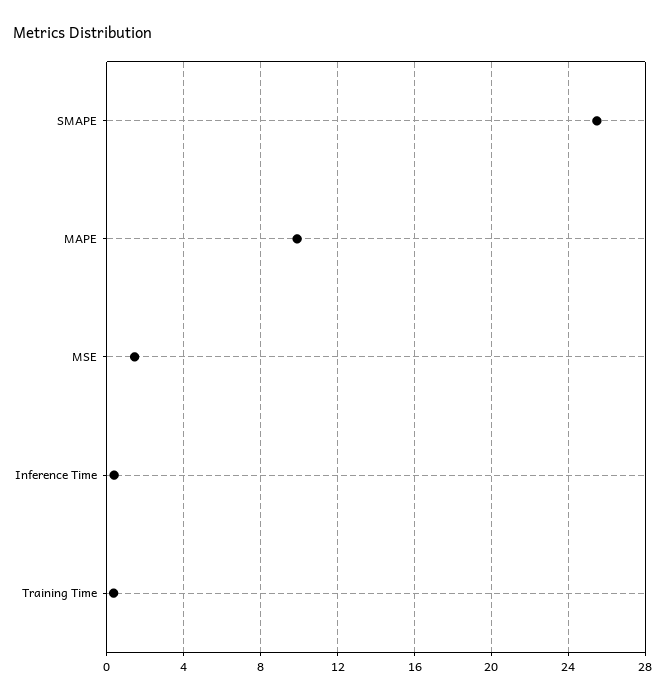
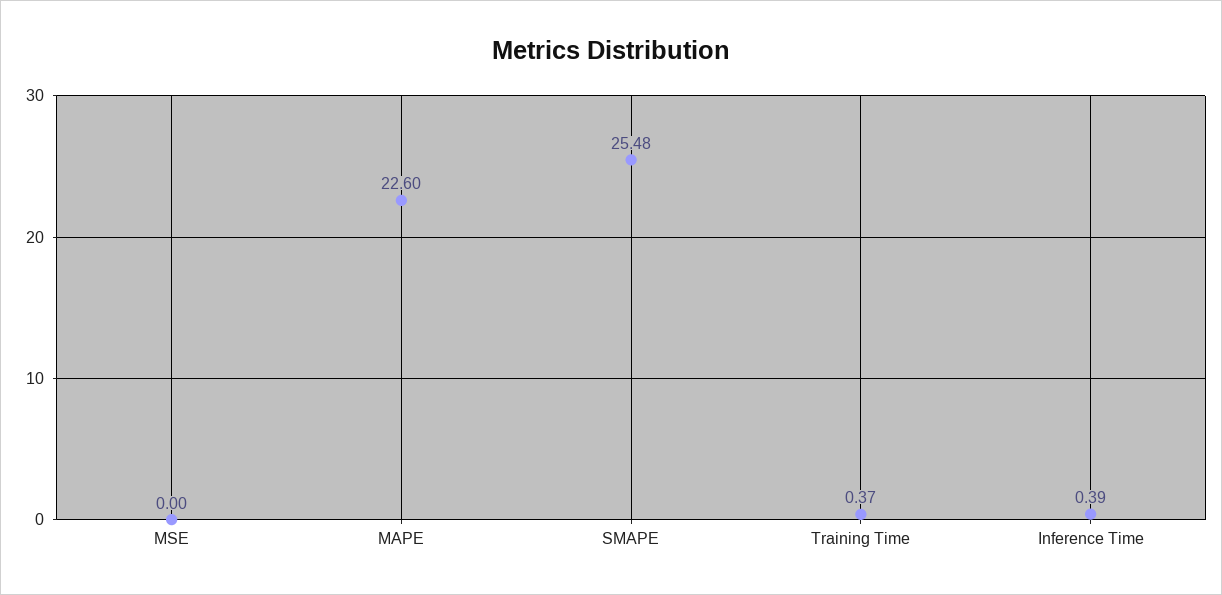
MAPE: 10 -> 22.6
MSE: 1.5 -> 0

